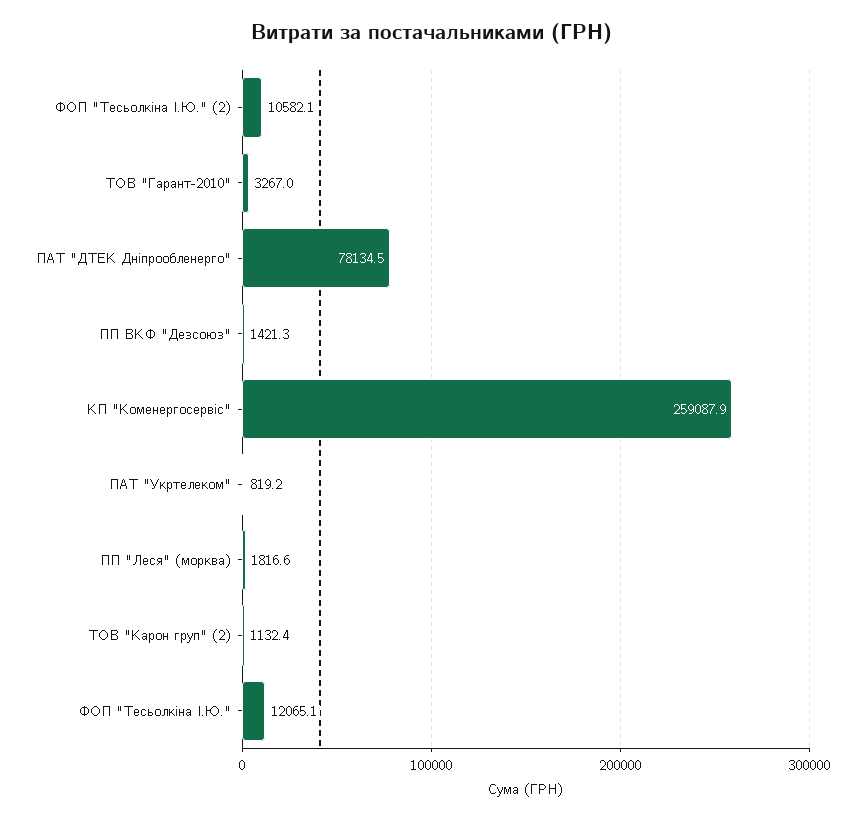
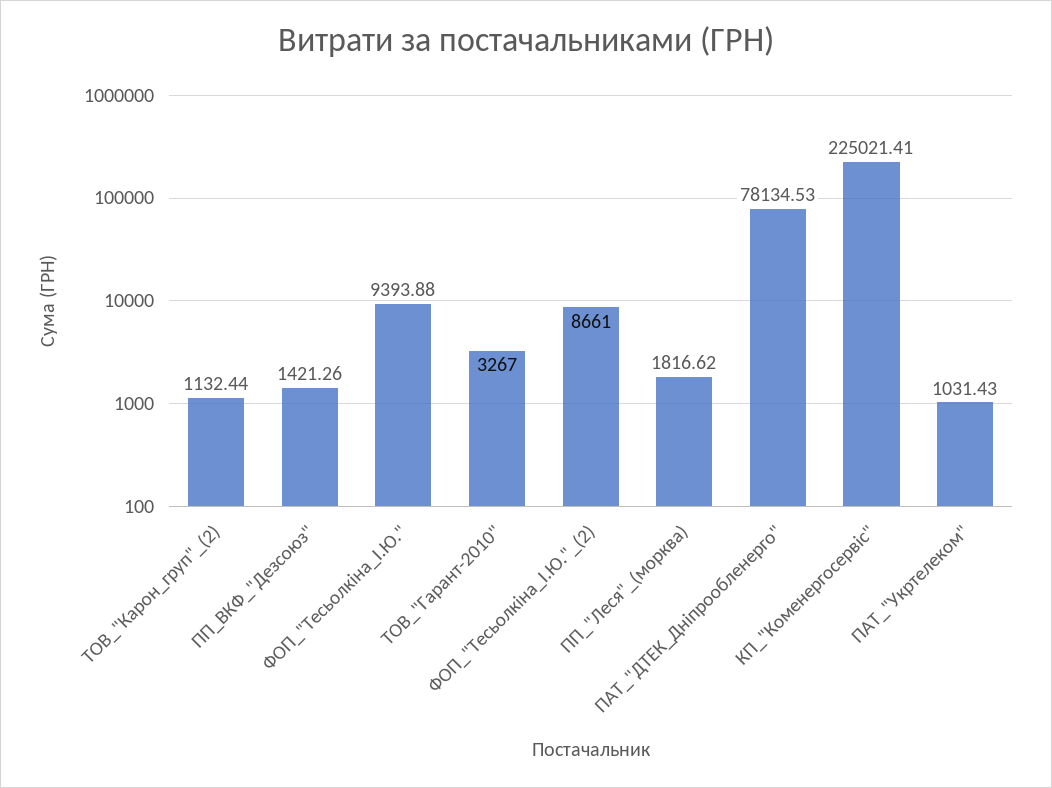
ФОП "Тесьолкіна І.Ю." (2): 10582.1 -> 8661
КП "Коменергосервіс": 259087.9 -> 225021.41
ПАТ "Укртелеком": 819.2 -> 1031.43
ФОП "Тесьолкіна І.Ю.": 12065.1 -> 9393.88

